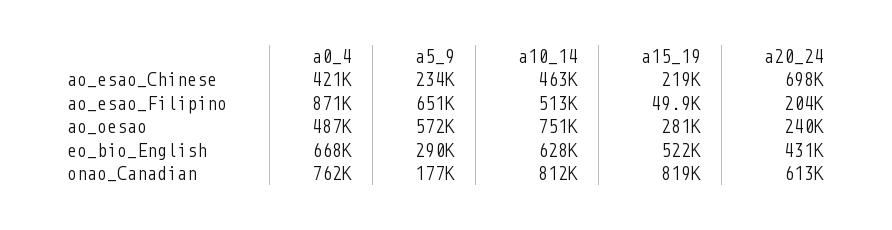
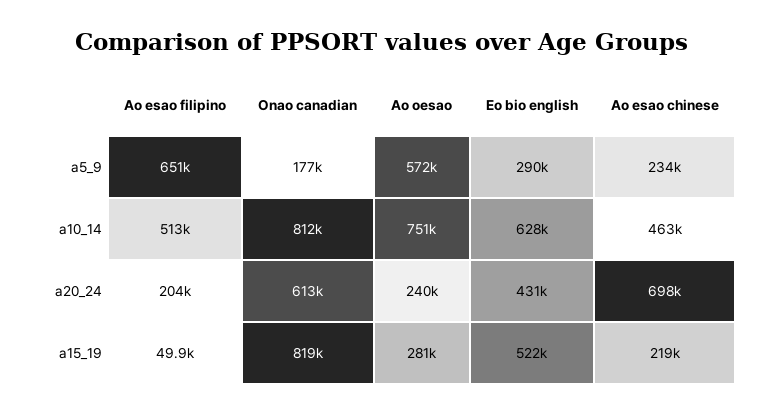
a0_4, ao_esao_Chinese: 421000 -> none
a0_4, ao_esao_Filipino: 871000 -> none
a0_4, ao_oesao: 487000 -> none
a0_4, eo_bio_English: 668000 -> none
a0_4, onao_Canadian: 762000 -> none

